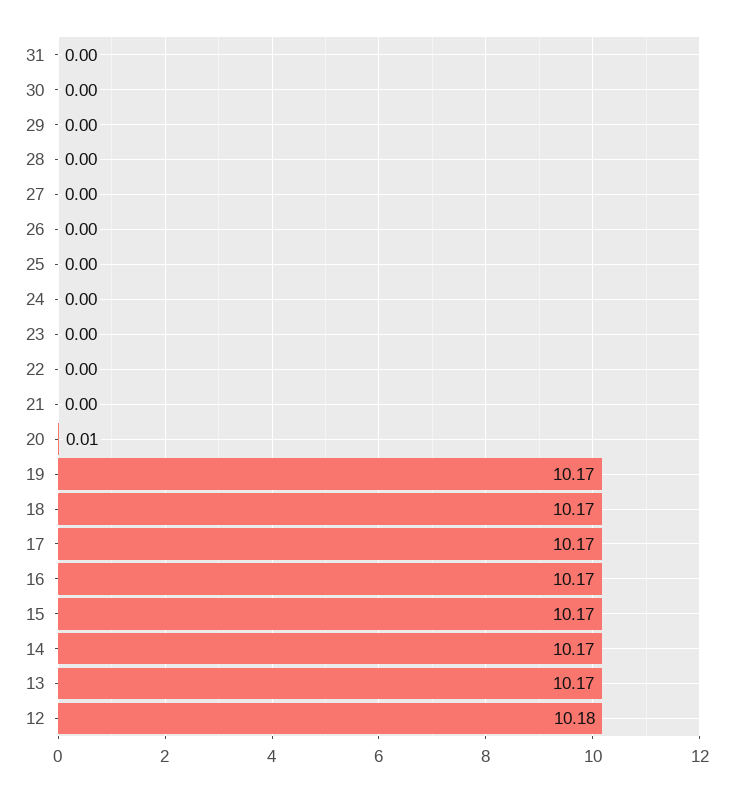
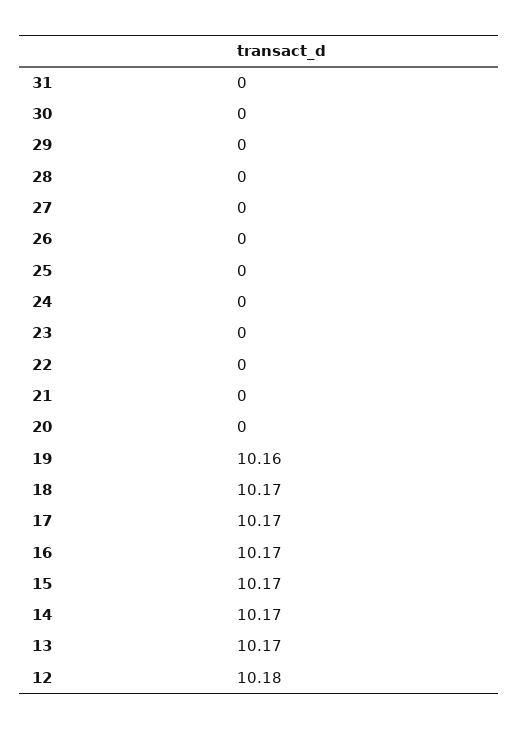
20: 0.01 -> 0
19: 10.17 -> 10.16

